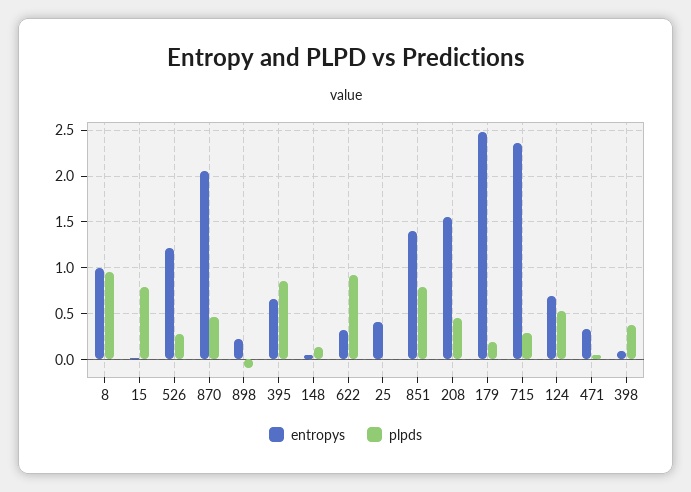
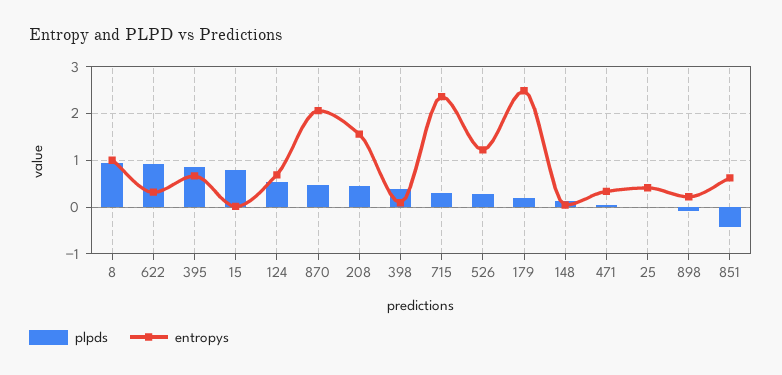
entropys, 851: 1.4 -> 0.6
plpds, 851: 0.8 -> -0.4

